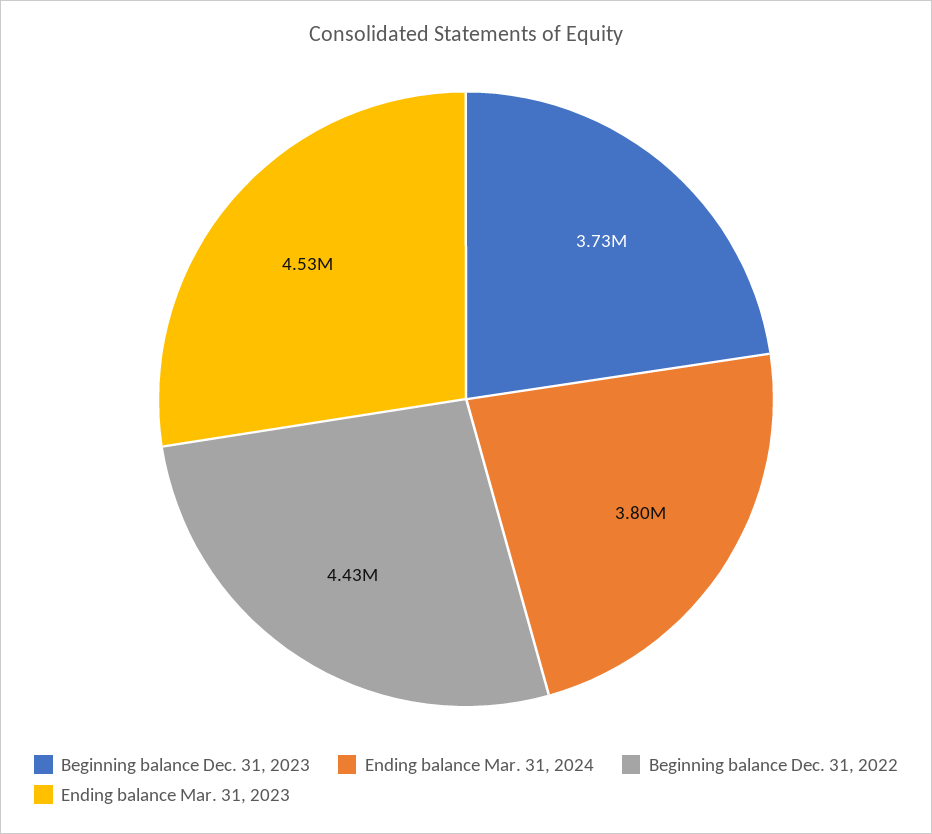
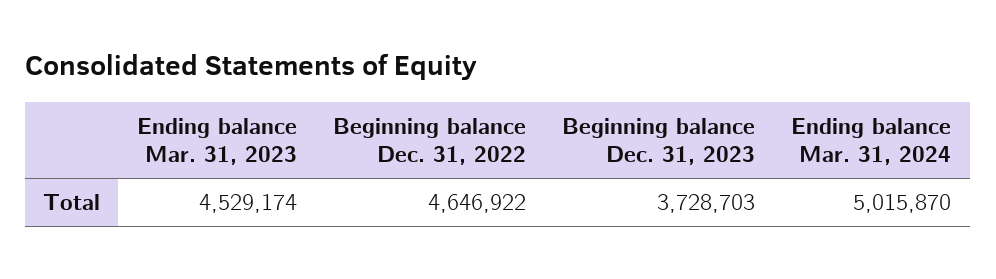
Ending balance Mar. 31, 2024: 3800000 -> 5015870
Beginning balance Dec. 31, 2022: 4430000 -> 4646922

